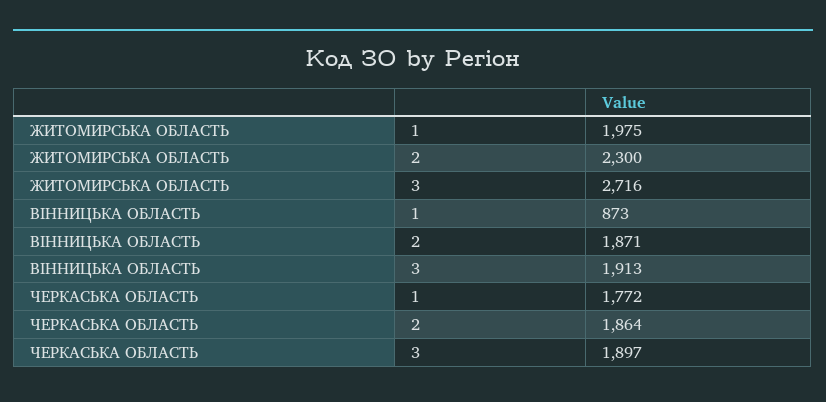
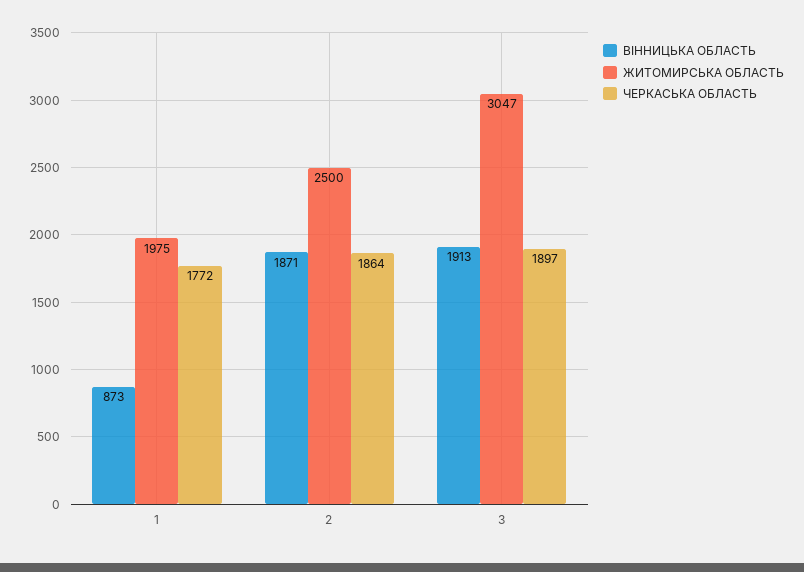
ЖИТОМИРСЬКА ОБЛАСТЬ, 2: 2300 -> 2500
ЖИТОМИРСЬКА ОБЛАСТЬ, 3: 2716 -> 3047

